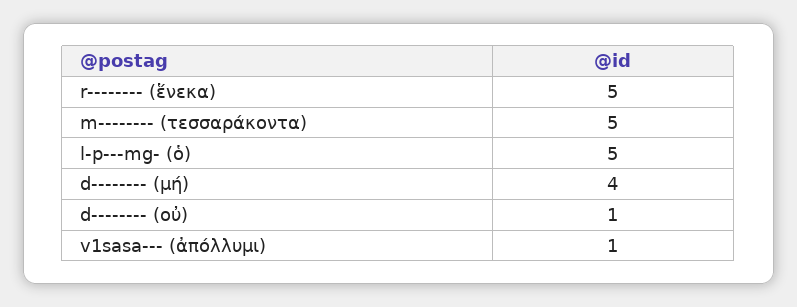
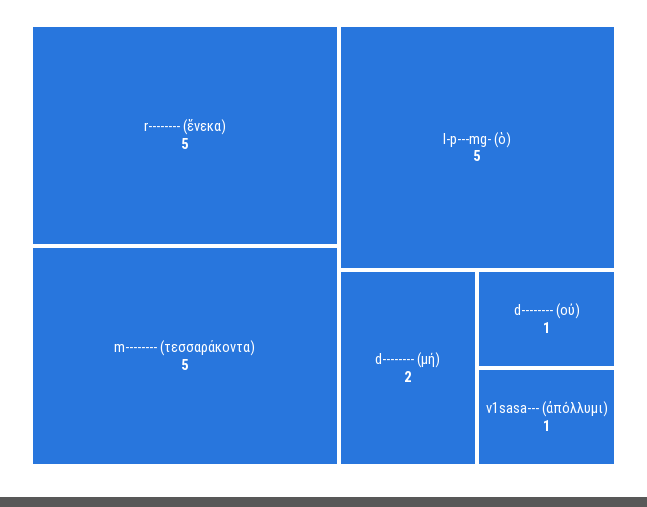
d-------- (μή): 4 -> 2

